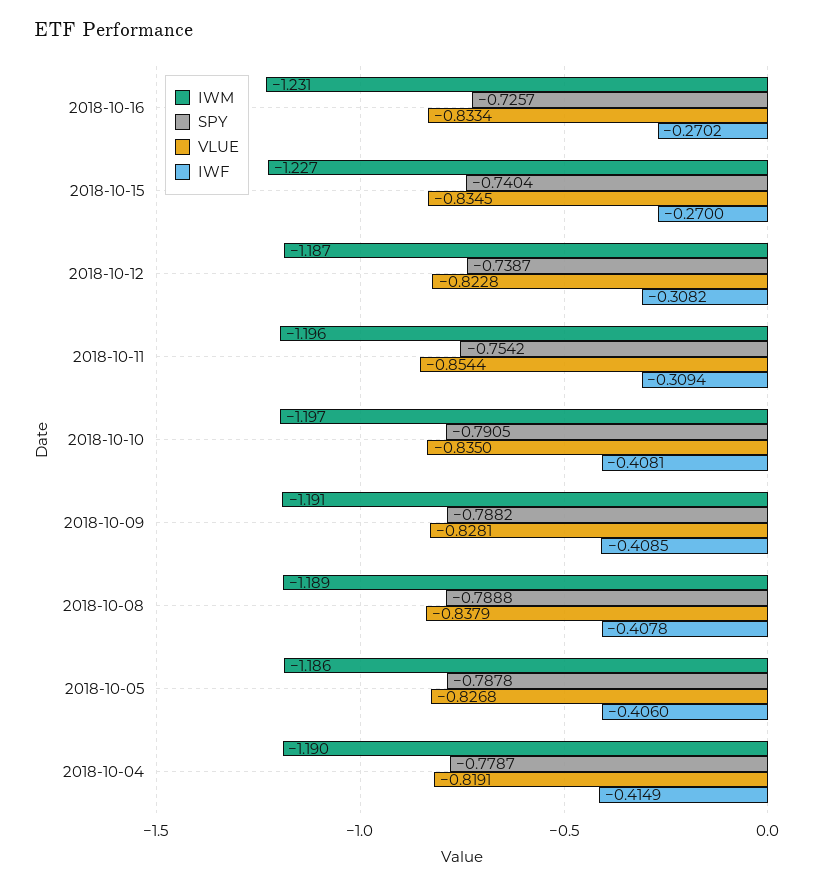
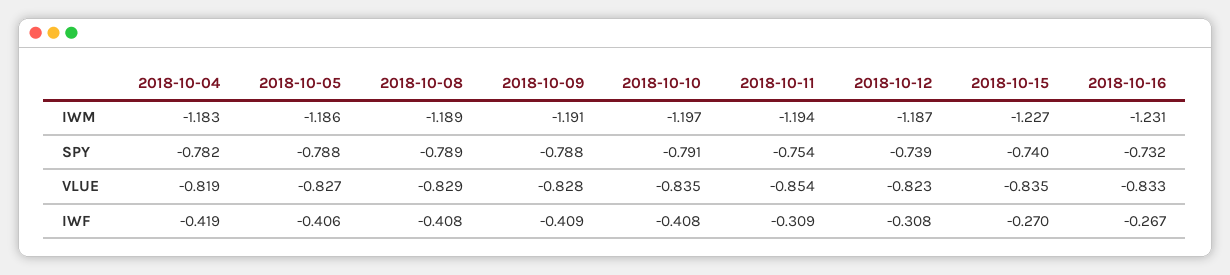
SPY, 2018-10-16: -0.7257 -> -0.732
IWF, 2018-10-16: -0.2702 -> -0.267
IWM, 2018-10-11: -1.196 -> -1.194
VLUE, 2018-10-08: -0.8379 -> -0.829
IWM, 2018-10-04: -1.19 -> -1.183
SPY, 2018-10-04: -0.7787 -> -0.782
IWF, 2018-10-04: -0.4149 -> -0.419

